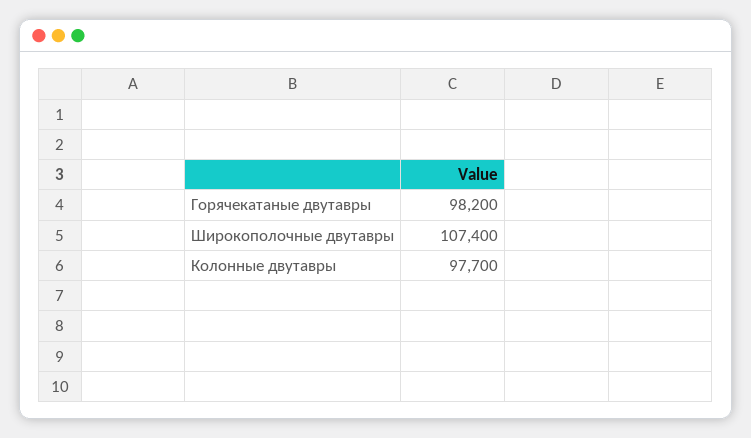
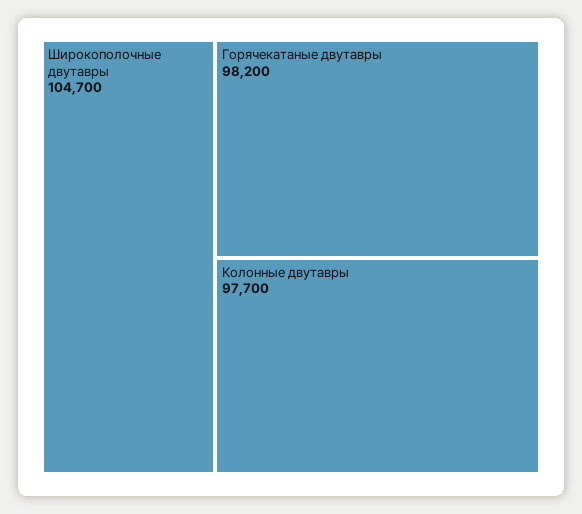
Широкополочные двутавры: 107400 -> 104700

